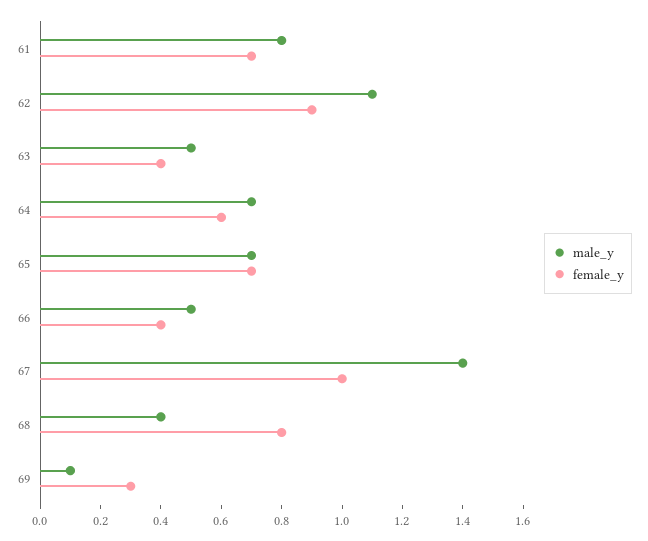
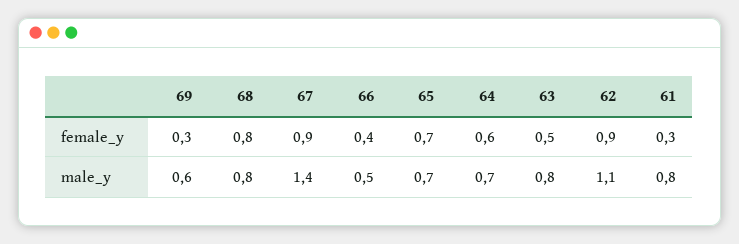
female_y, 61: 0.7 -> 0.3
male_y, 63: 0.5 -> 0.8
female_y, 63: 0.4 -> 0.5
female_y, 67: 1 -> 0.9
male_y, 68: 0.4 -> 0.8
male_y, 69: 0.1 -> 0.6

